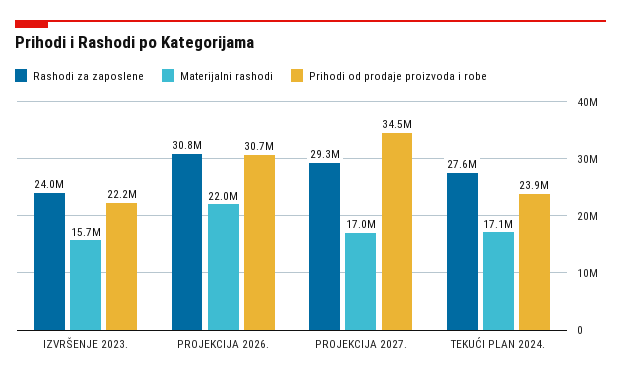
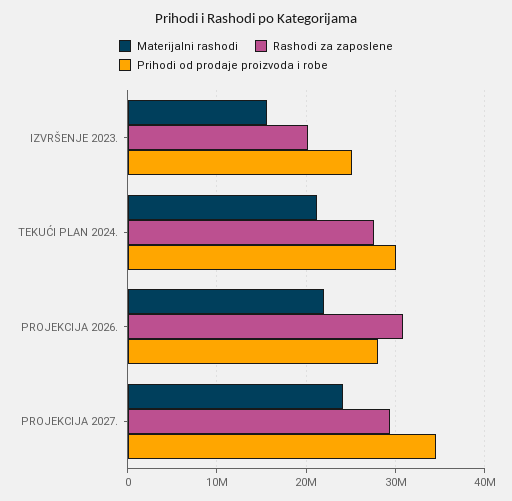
Rashodi za zaposlene, IZVRŠENJE 2023.: 24000000 -> 20000000
Prihodi od prodaje proizvoda i robe, IZVRŠENJE 2023.: 22200000 -> 25000000
Prihodi od prodaje proizvoda i robe, PROJEKCIJA 2026.: 30700000 -> 28000000
Materijalni rashodi, PROJEKCIJA 2027.: 17000000 -> 24000000
Materijalni rashodi, TEKUĆI PLAN 2024.: 17100000 -> 21000000
Prihodi od prodaje proizvoda i robe, TEKUĆI PLAN 2024.: 23900000 -> 30000000

